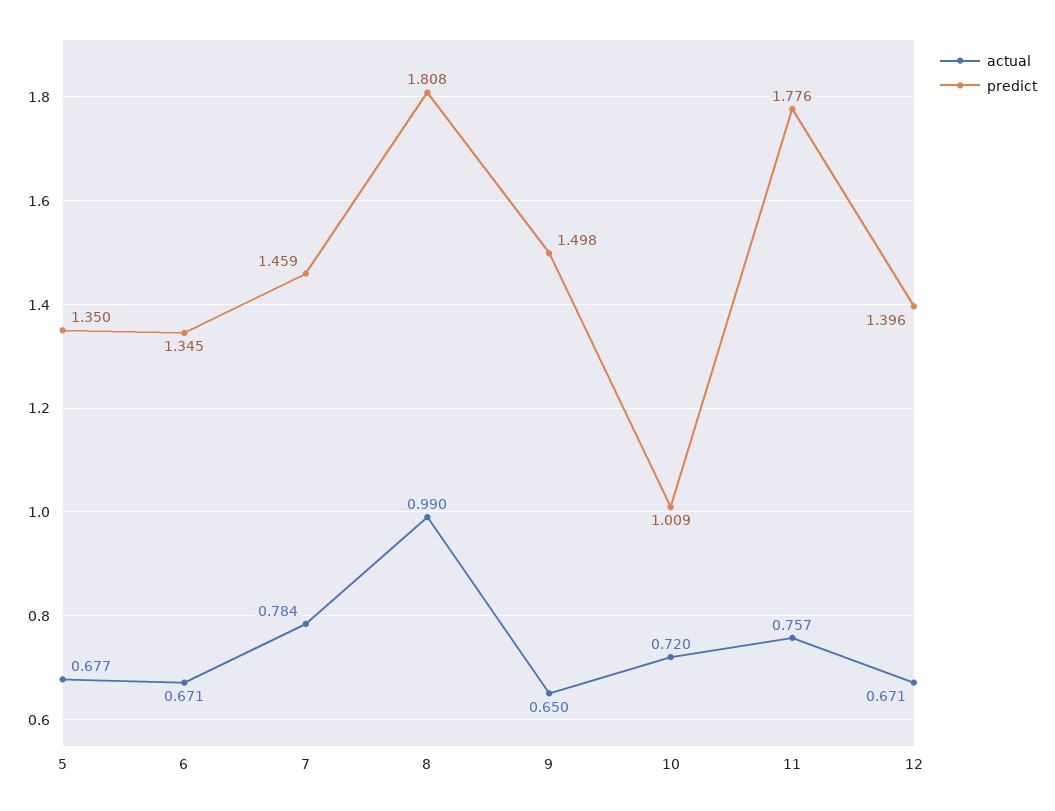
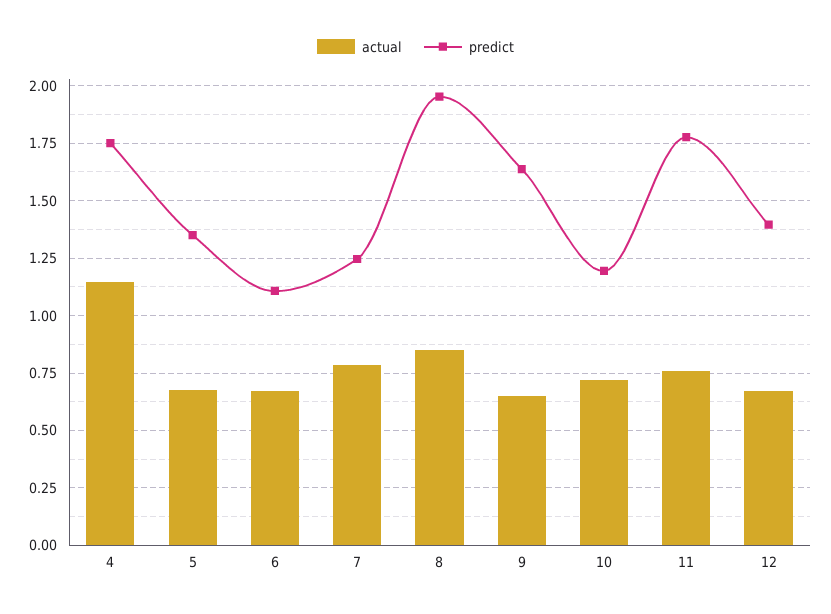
predict, 6: 1.345 -> 1.1
predict, 7: 1.459 -> 1.25
actual, 8: 0.99 -> 0.85
predict, 8: 1.808 -> 1.95
predict, 9: 1.498 -> 1.65
predict, 10: 1.009 -> 1.2
actual, 4: none -> 1.15
predict, 4: none -> 1.75

